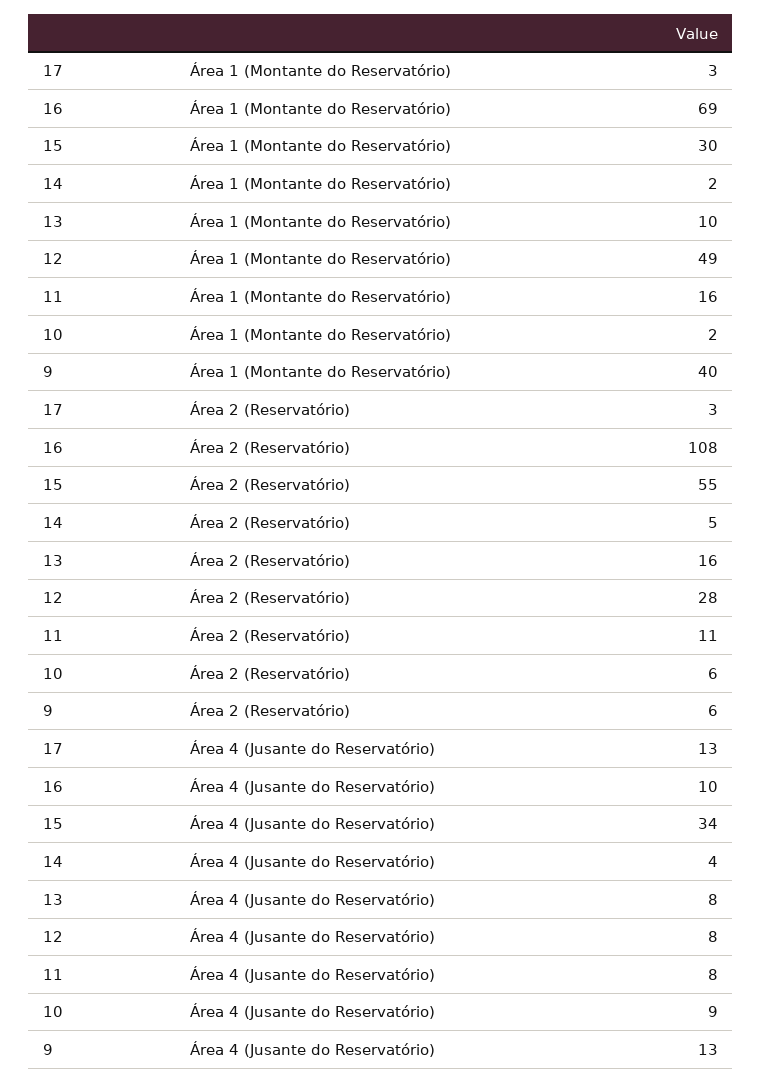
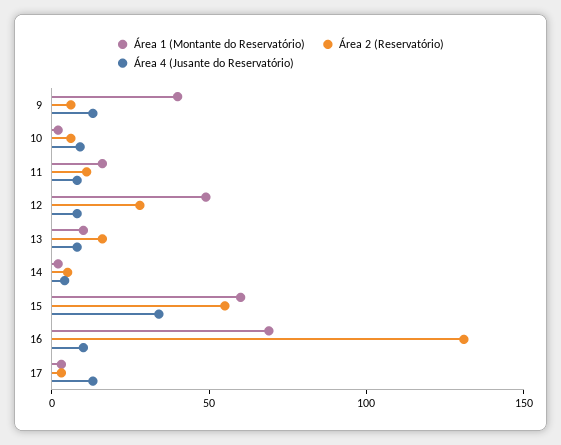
Área 1 (Montante do Reservatório), 15: 30 -> 60
Área 2 (Reservatório), 16: 108 -> 130

